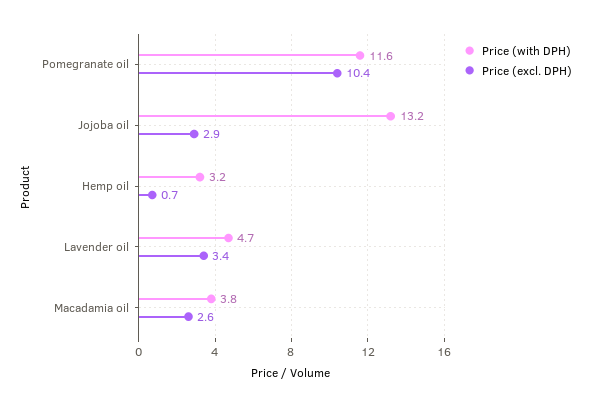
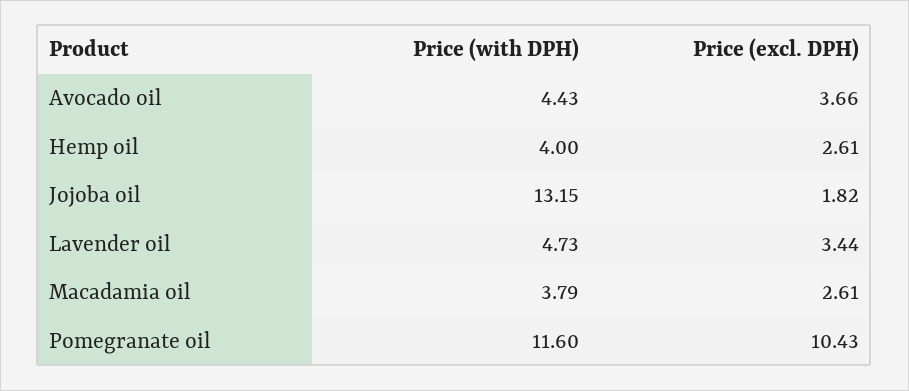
Price (excl. DPH), Jojoba oil: 2.9 -> 1.82
Price (with DPH), Hemp oil: 3.2 -> 4
Price (excl. DPH), Hemp oil: 0.7 -> 2.61
Price (with DPH), Avocado oil: none -> 4.43
Price (excl. DPH), Avocado oil: none -> 3.66

